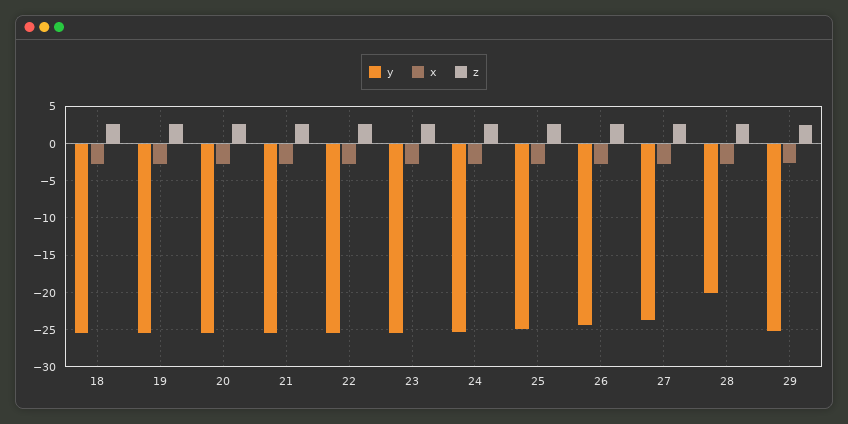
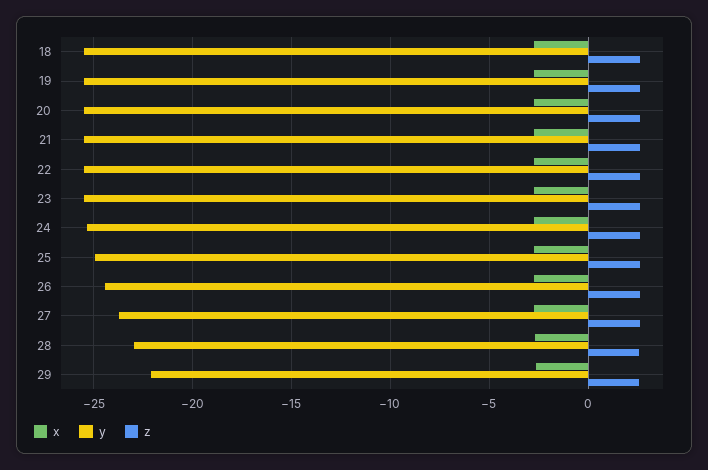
y, 28: -20 -> -23
y, 29: -25 -> -22

